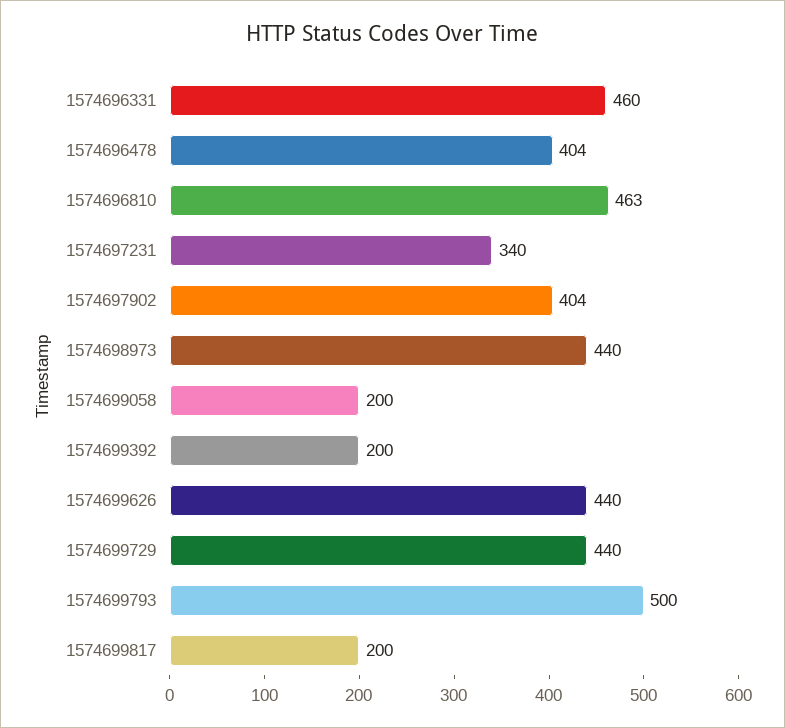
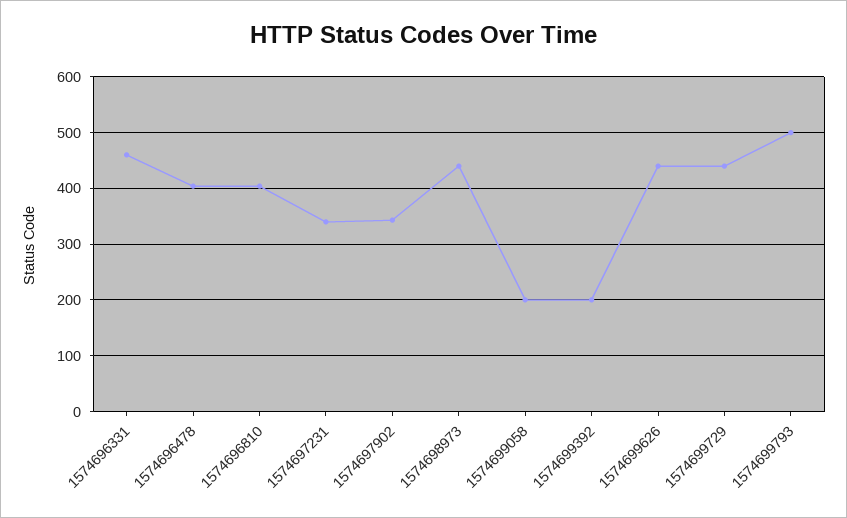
1574696810: 463 -> 400
1574697902: 404 -> 340
1574699817: 200 -> none

